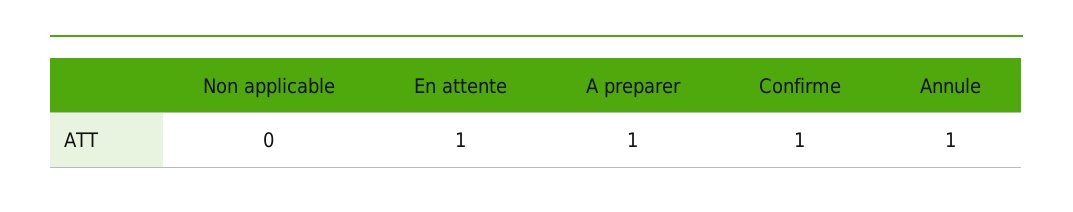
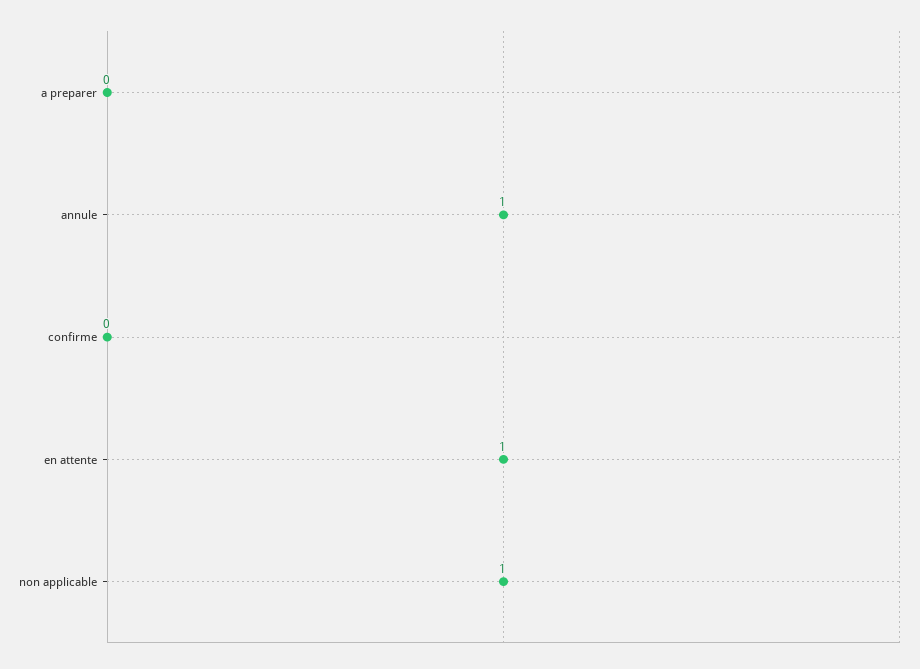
Non applicable: 0 -> 1
A preparer: 1 -> 0
Confirme: 1 -> 0

